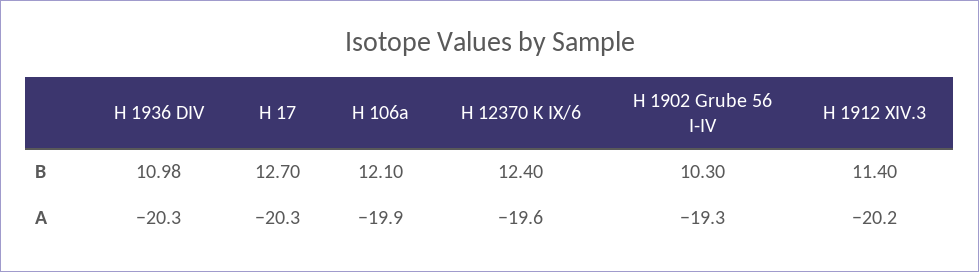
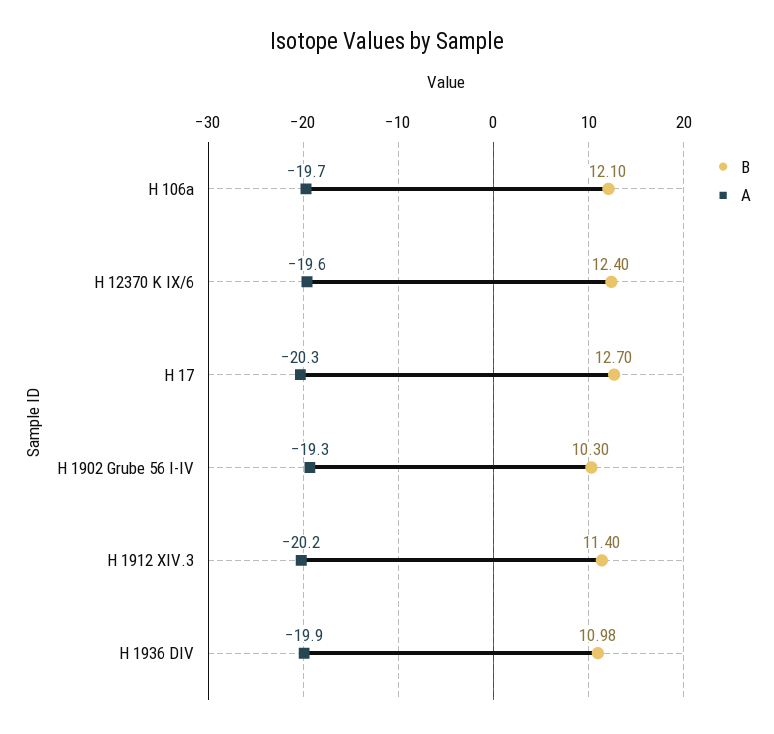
A, H 1936 DIV: -20.3 -> -19.9
A, H 106a: -19.9 -> -19.7

